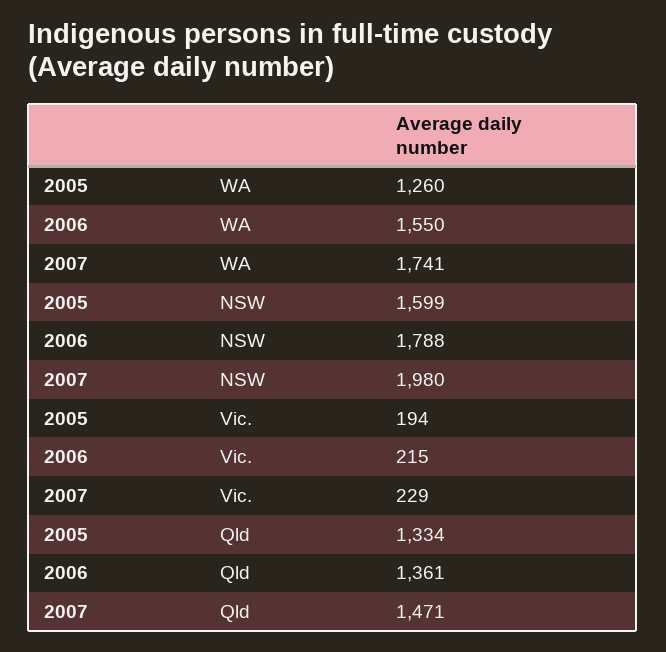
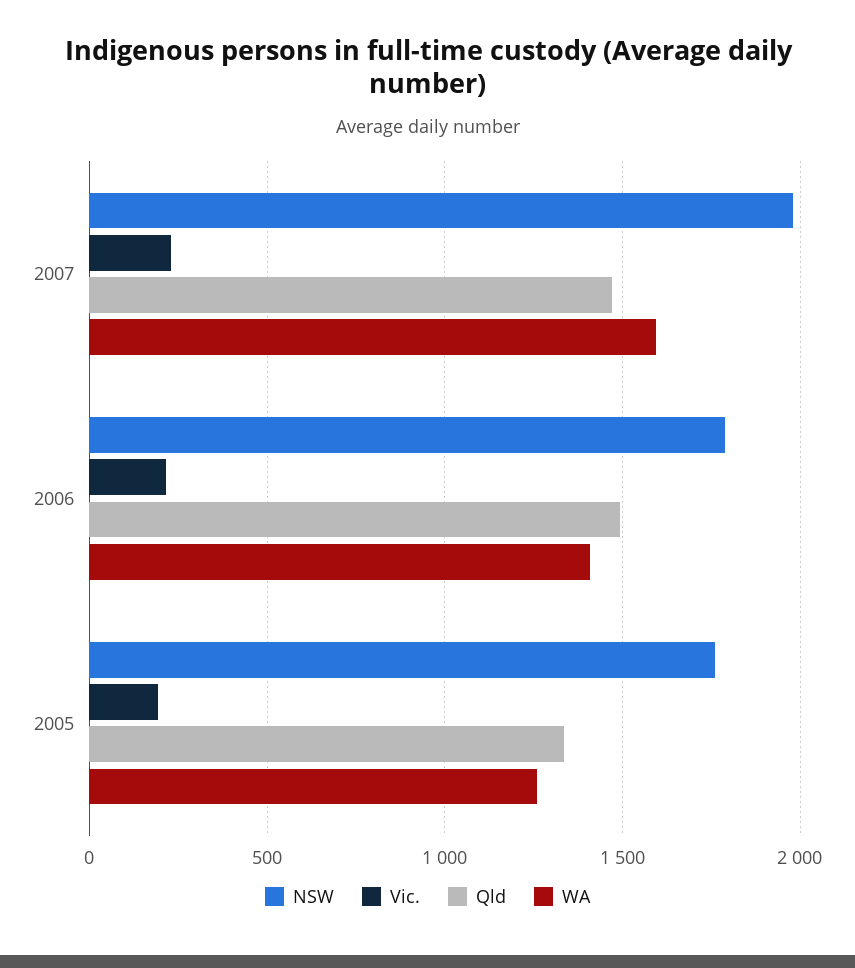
WA, 2006: 1550 -> 1400
WA, 2007: 1741 -> 1600
NSW, 2005: 1599 -> 1750
Qld, 2006: 1361 -> 1500

